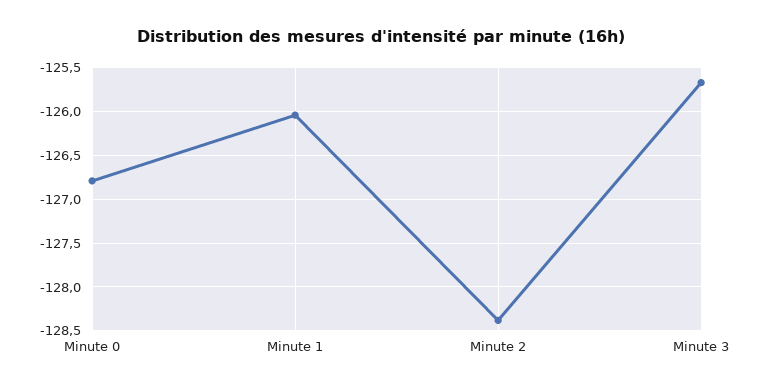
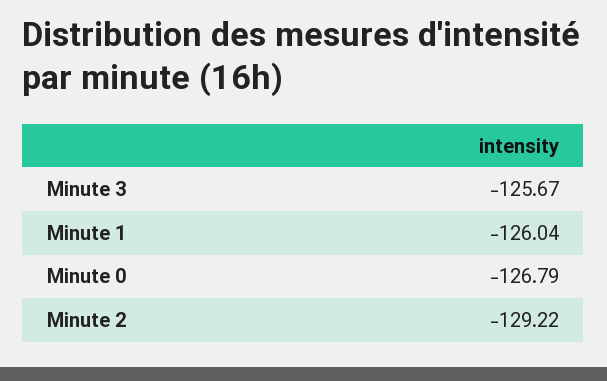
Minute 2: -128.4 -> -129.22

